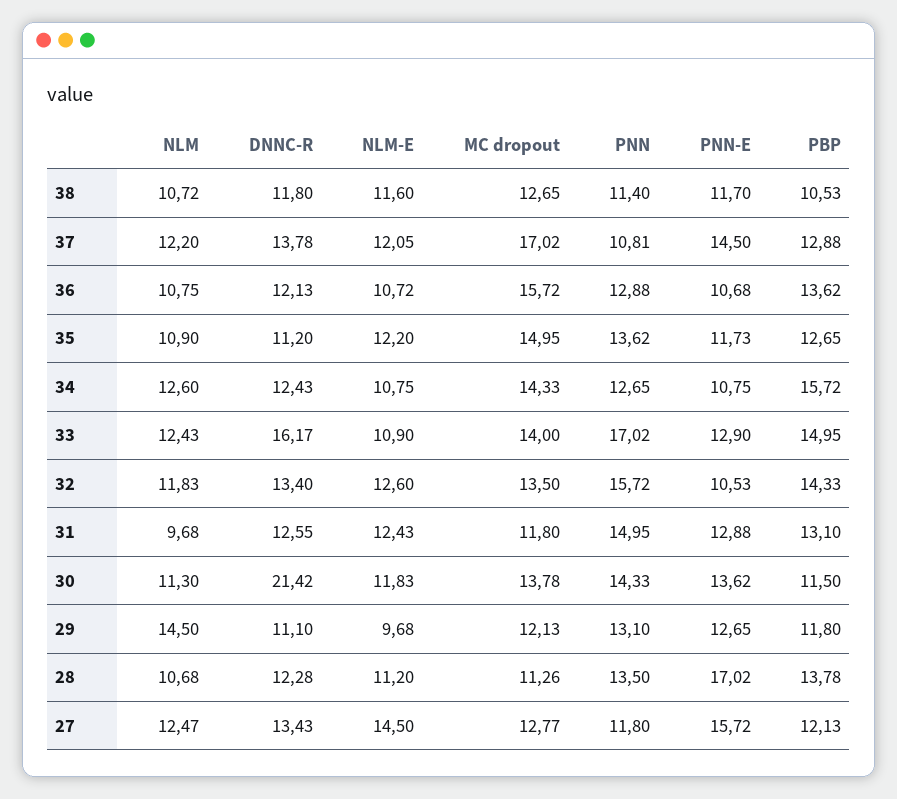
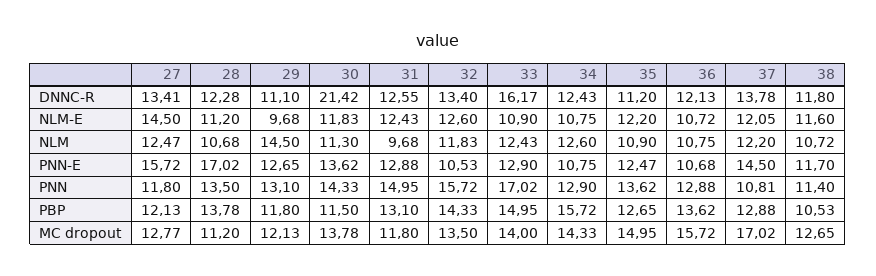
PNN-E, 35: 11.73 -> 12.47
PNN, 34: 12.65 -> 12.9
MC dropout, 28: 11.26 -> 11.2
DNNC-R, 27: 13.43 -> 13.41

